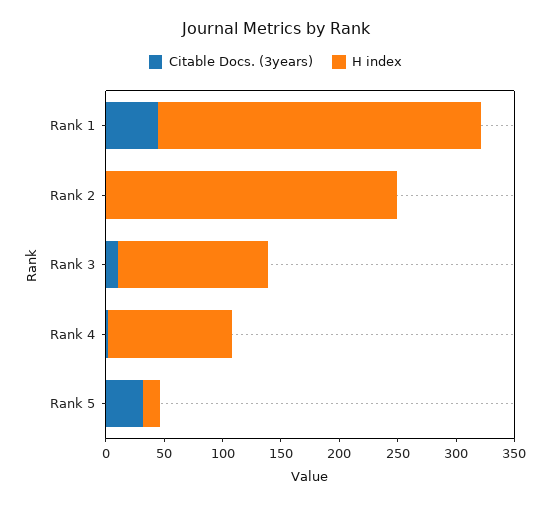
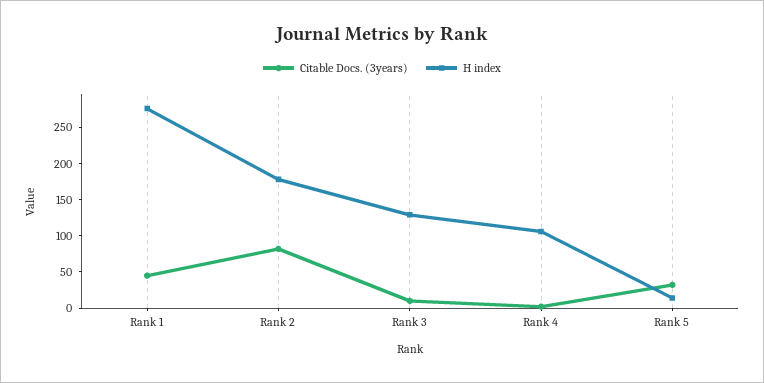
Citable Docs. (3years), Rank 2: 0 -> 75
H index, Rank 2: 250 -> 175

